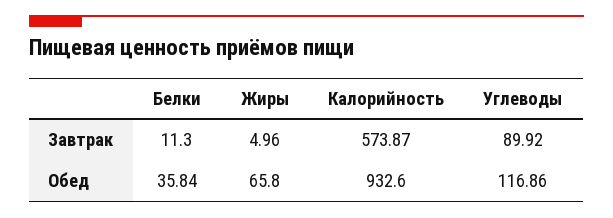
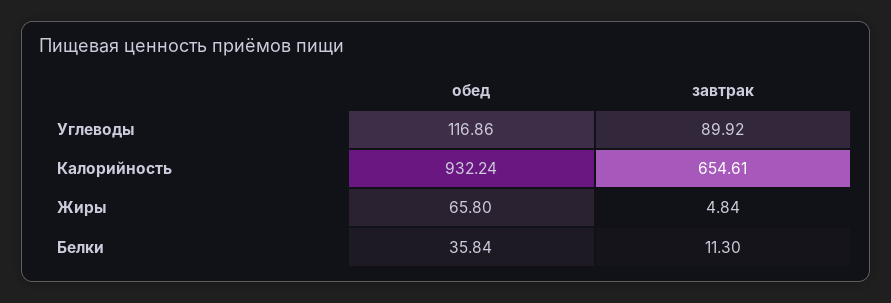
Жиры, Завтрак: 4.96 -> 4.84
Калорийность, Завтрак: 573.87 -> 654.61
Калорийность, Обед: 932.6 -> 932.24

